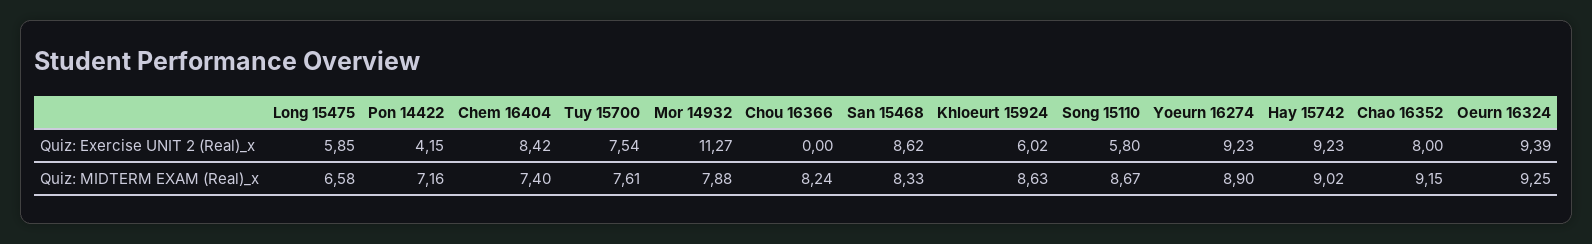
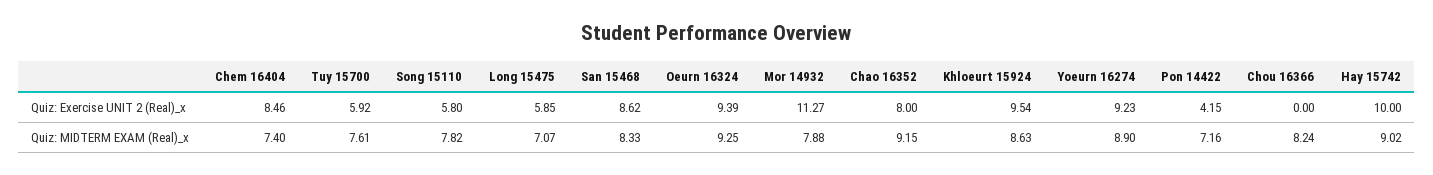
Chem 16404, Quiz: Exercise UNIT 2 (Real)_x: 8.42 -> 8.46
Tuy 15700, Quiz: Exercise UNIT 2 (Real)_x: 7.54 -> 5.92
Khloeurt 15924, Quiz: Exercise UNIT 2 (Real)_x: 6.02 -> 9.54
Hay 15742, Quiz: Exercise UNIT 2 (Real)_x: 9.23 -> 10
Long 15475, Quiz: MIDTERM EXAM (Real)_x: 6.58 -> 7.07
Song 15110, Quiz: MIDTERM EXAM (Real)_x: 8.67 -> 7.82

